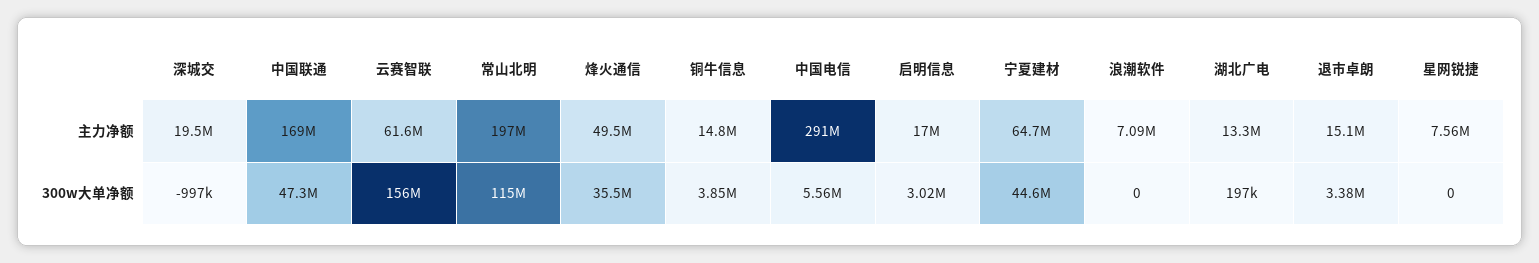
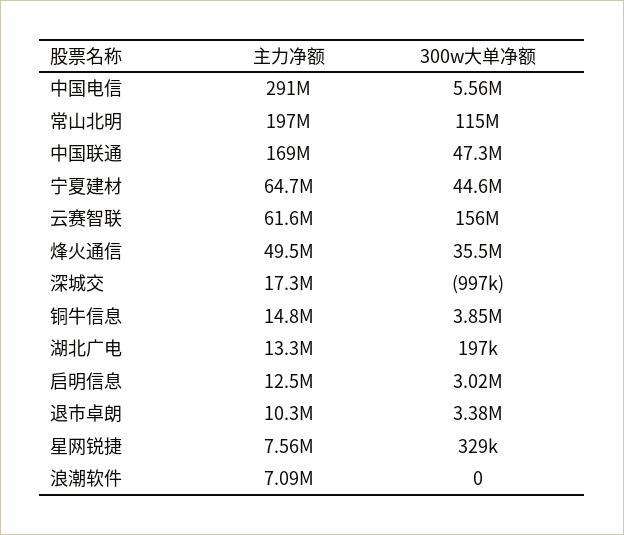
深城交, 主力净额: 19500000 -> 17300000
启明信息, 主力净额: 17000000 -> 12500000
退市卓朗, 主力净额: 15100000 -> 10300000
星网锐捷, 300w大单净额: 0 -> 329000

